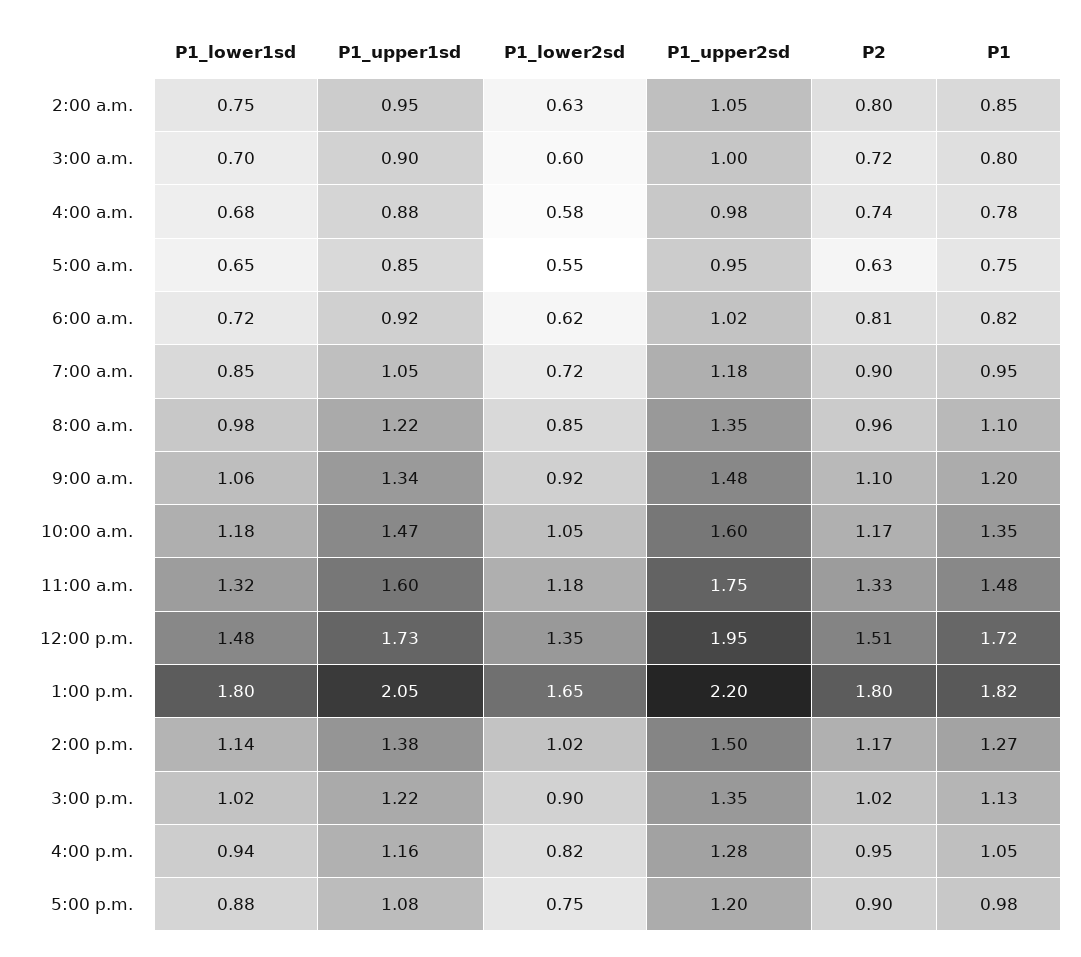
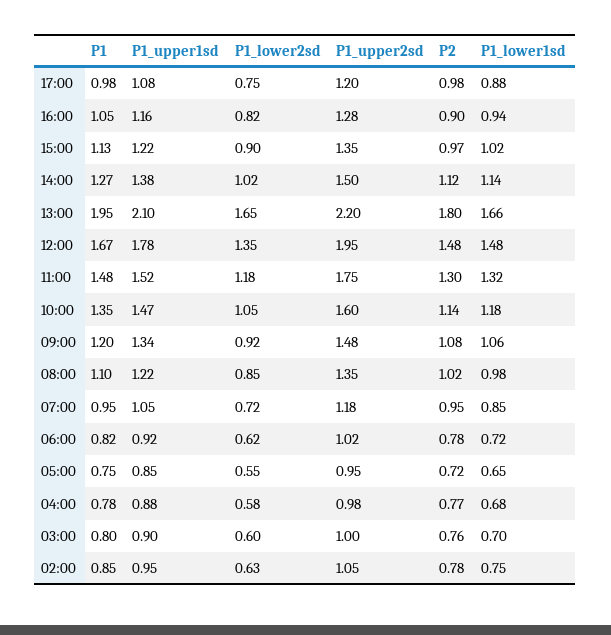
P2, 2:00 a.m.: 0.8 -> 0.78
P2, 3:00 a.m.: 0.72 -> 0.76
P2, 4:00 a.m.: 0.74 -> 0.77
P2, 5:00 a.m.: 0.63 -> 0.72
P2, 6:00 a.m.: 0.81 -> 0.78
P2, 7:00 a.m.: 0.9 -> 0.95
P2, 8:00 a.m.: 0.96 -> 1.02
P2, 9:00 a.m.: 1.1 -> 1.08
P2, 10:00 a.m.: 1.17 -> 1.14
P1_upper1sd, 11:00 a.m.: 1.6 -> 1.52
P2, 11:00 a.m.: 1.33 -> 1.3
P1_upper1sd, 12:00 p.m.: 1.73 -> 1.78
P2, 12:00 p.m.: 1.51 -> 1.48
P1, 12:00 p.m.: 1.72 -> 1.67
P1_lower1sd, 1:00 p.m.: 1.8 -> 1.66
P1_upper1sd, 1:00 p.m.: 2.05 -> 2.1
P1, 1:00 p.m.: 1.82 -> 1.95
P2, 2:00 p.m.: 1.17 -> 1.12
P2, 3:00 p.m.: 1.02 -> 0.97
P2, 4:00 p.m.: 0.95 -> 0.9
P2, 5:00 p.m.: 0.9 -> 0.98

